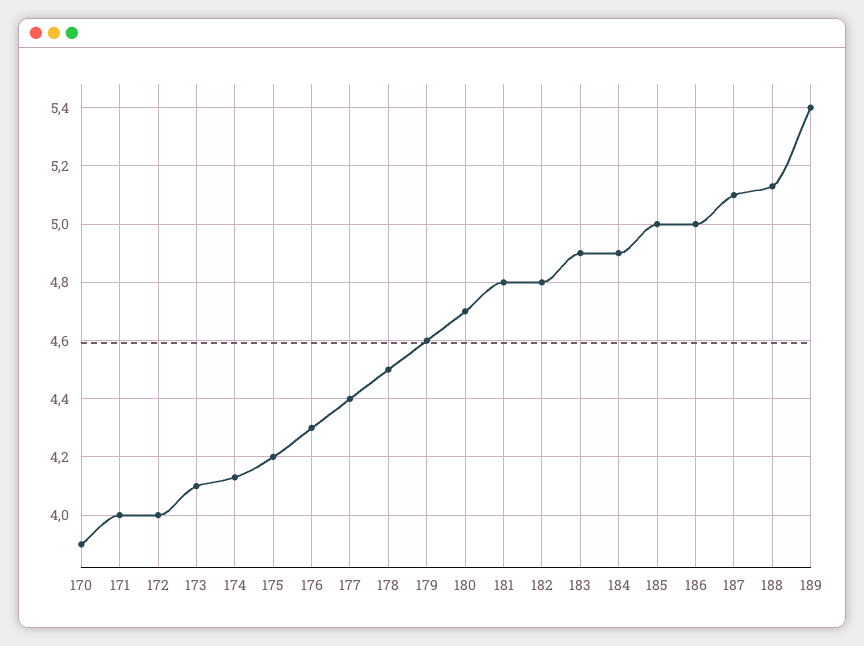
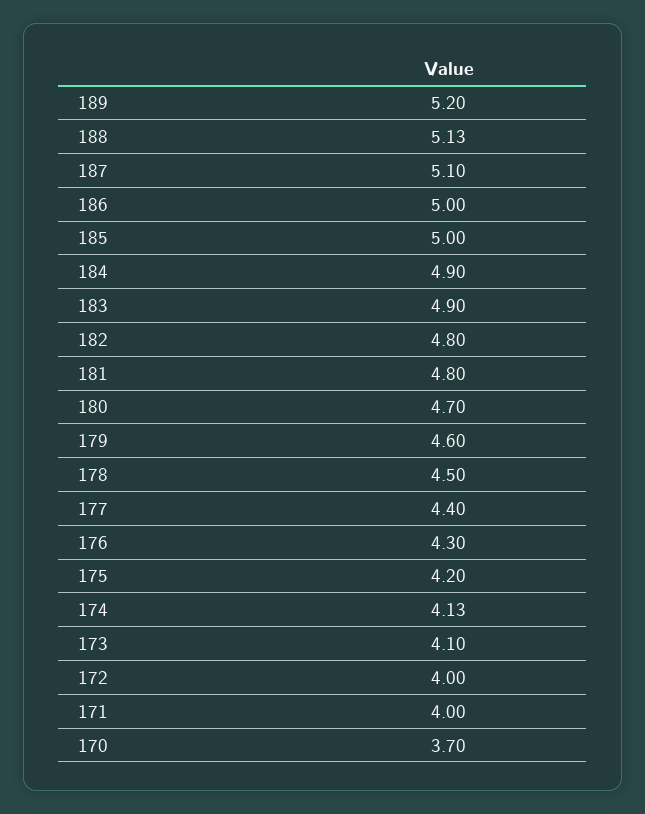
170: 3.9 -> 3.7
189: 5.4 -> 5.2

